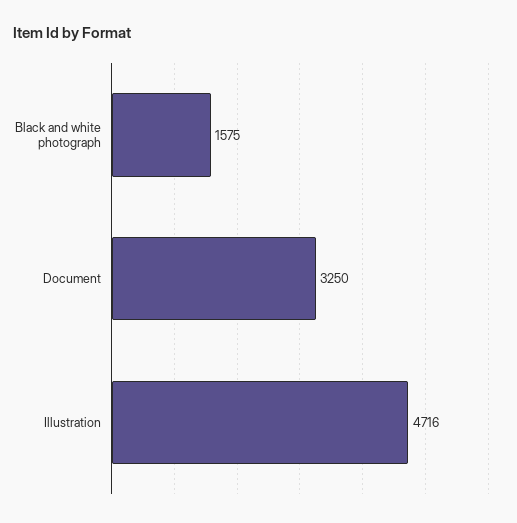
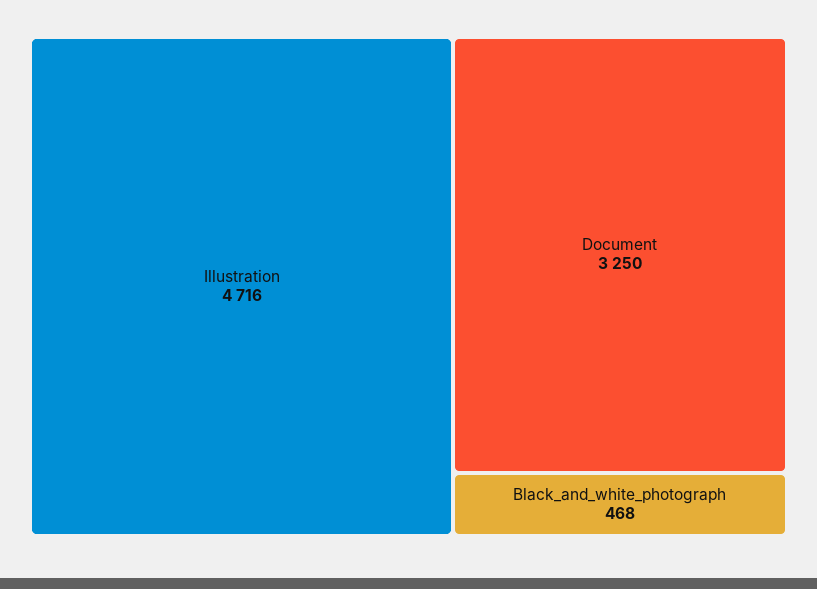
Black and white photograph: 1575 -> 468

